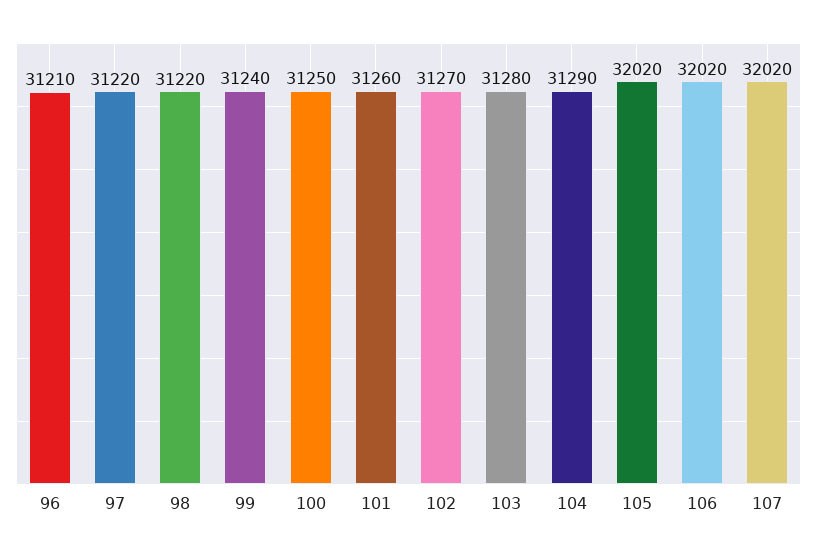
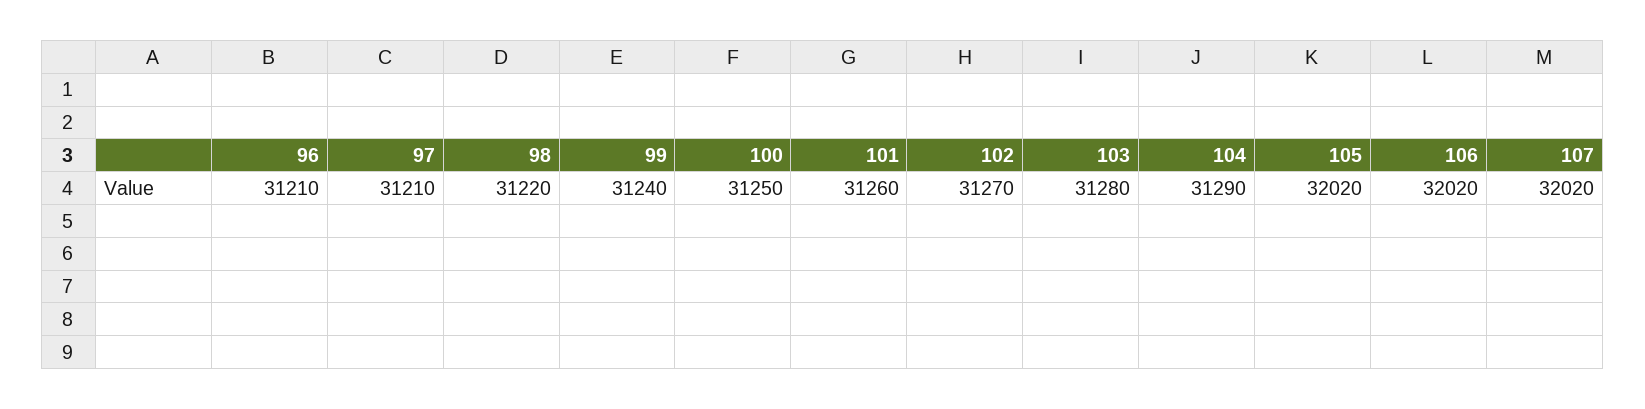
97: 31220 -> 31210

